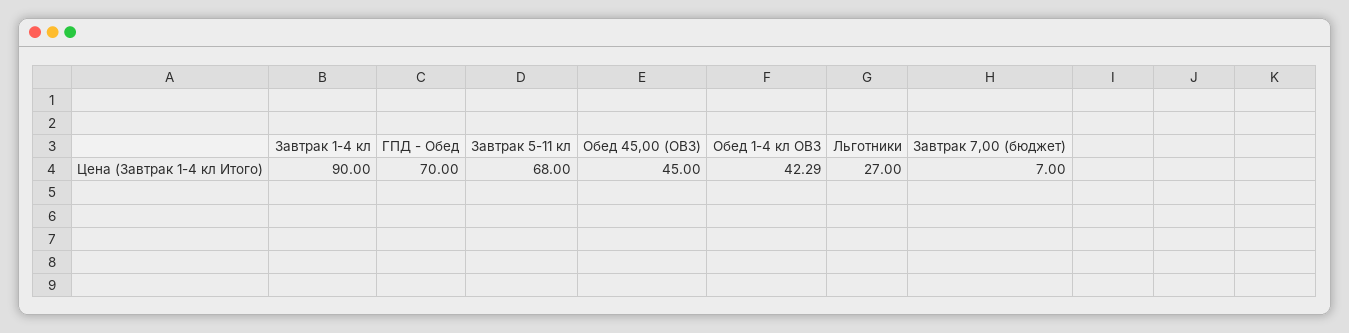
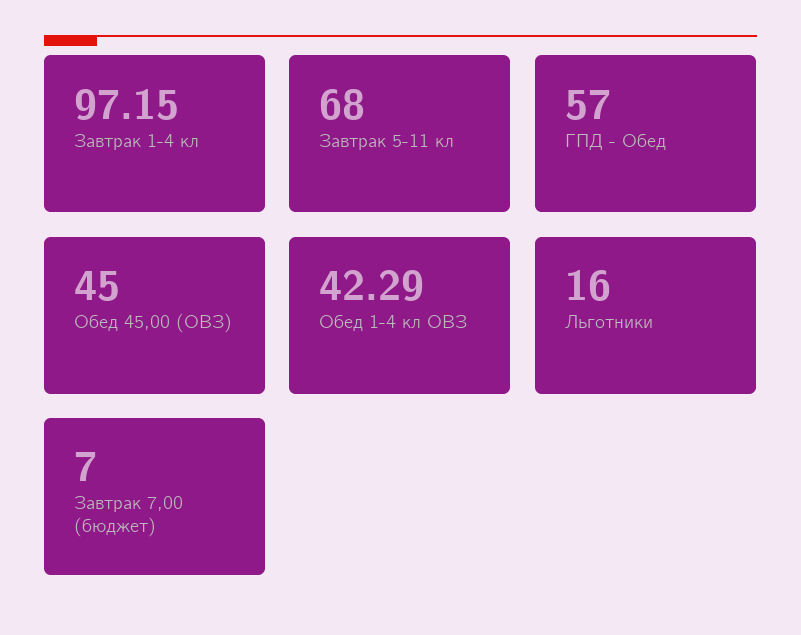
Завтрак 1-4 кл: 90 -> 97.15
ГПД - Обед: 70 -> 57
Льготники: 27 -> 16

